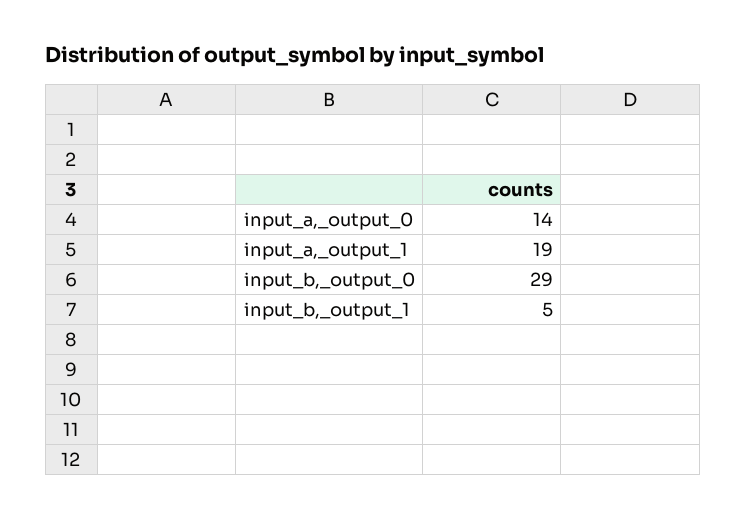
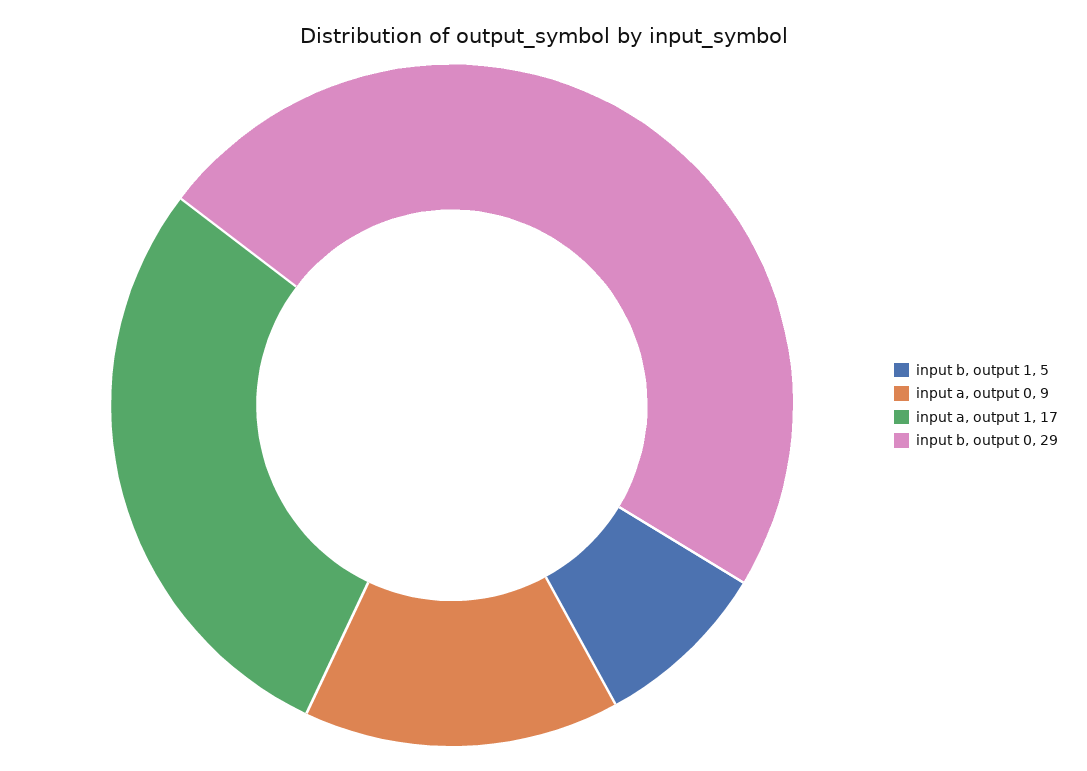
input_a,_output_0: 14 -> 9
input_a,_output_1: 19 -> 17

